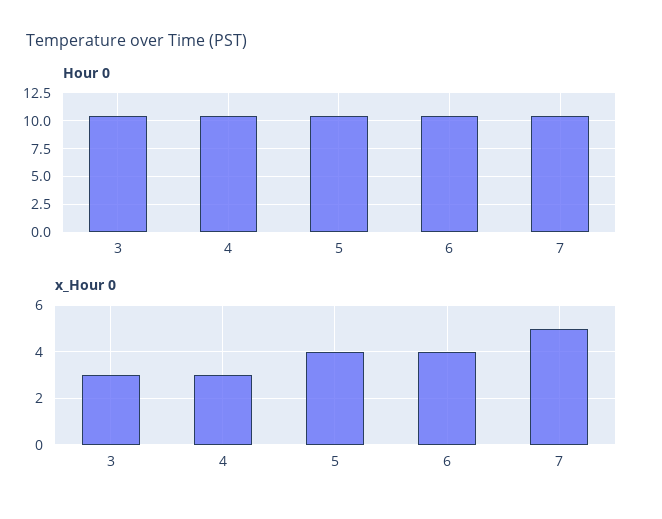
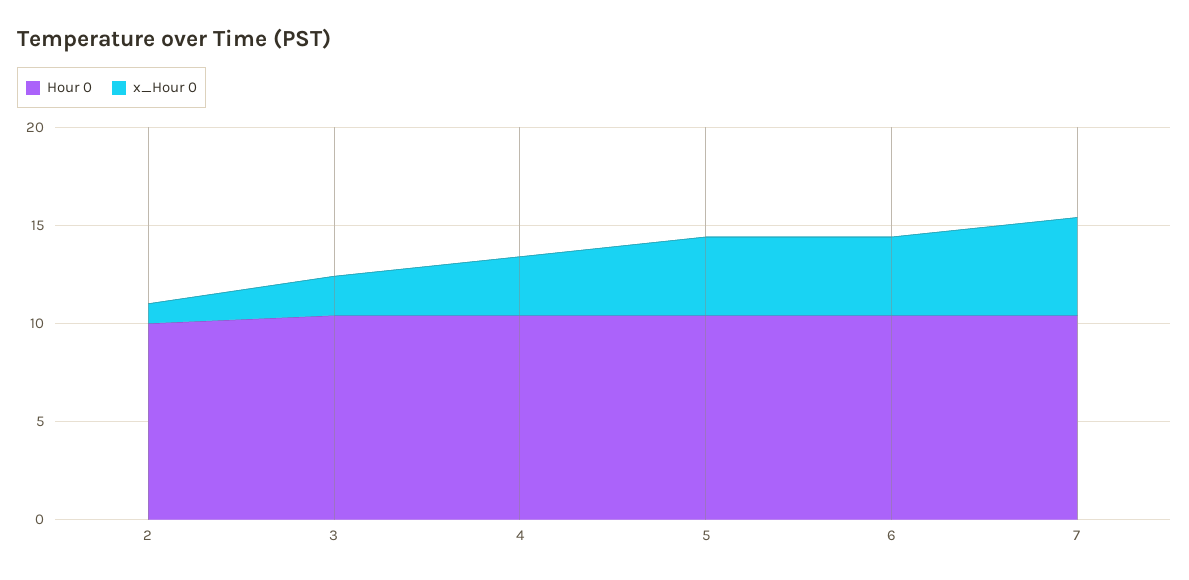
x_Hour 0, 3: 3 -> 2
Hour 0, 2: none -> 10
x_Hour 0, 2: none -> 1

